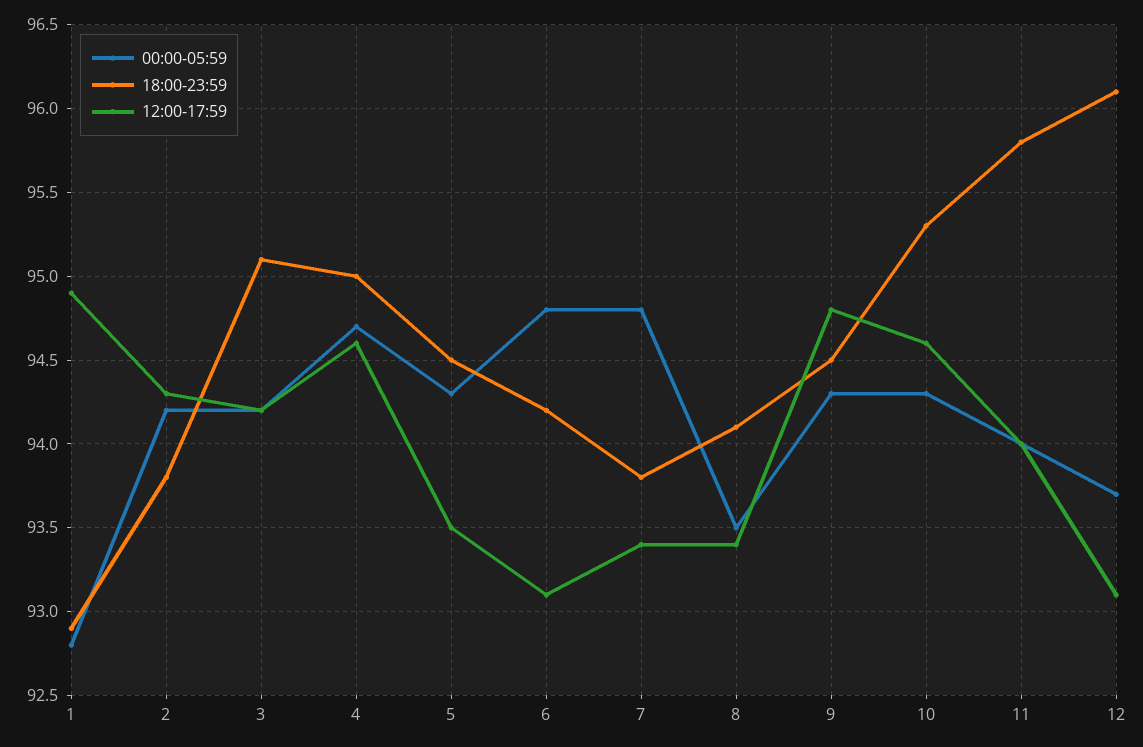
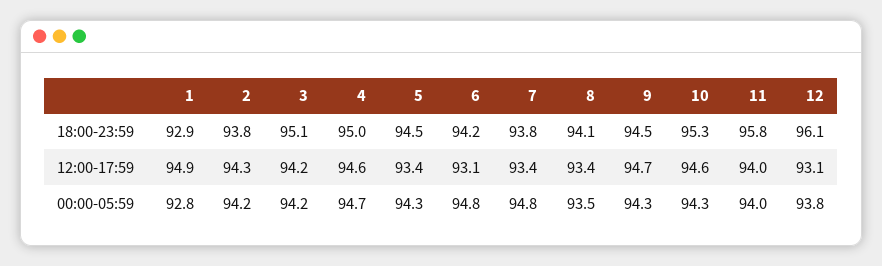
12:00-17:59, 5: 93.5 -> 93.4
12:00-17:59, 9: 94.8 -> 94.7
00:00-05:59, 12: 93.7 -> 93.8

